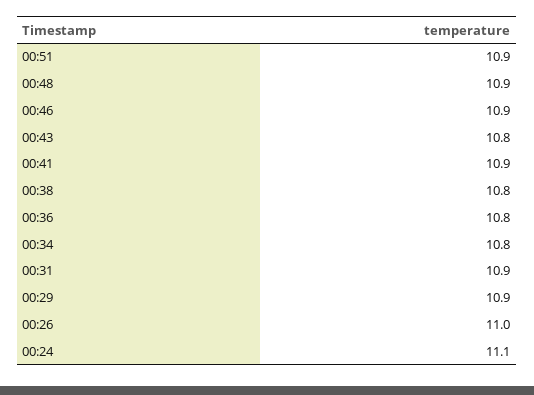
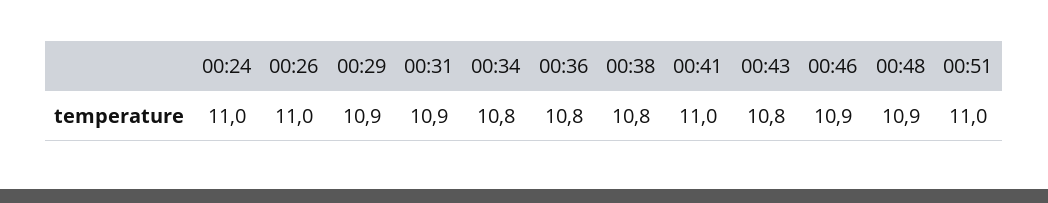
00:51: 10.9 -> 11
00:41: 10.9 -> 11
00:24: 11.1 -> 11

